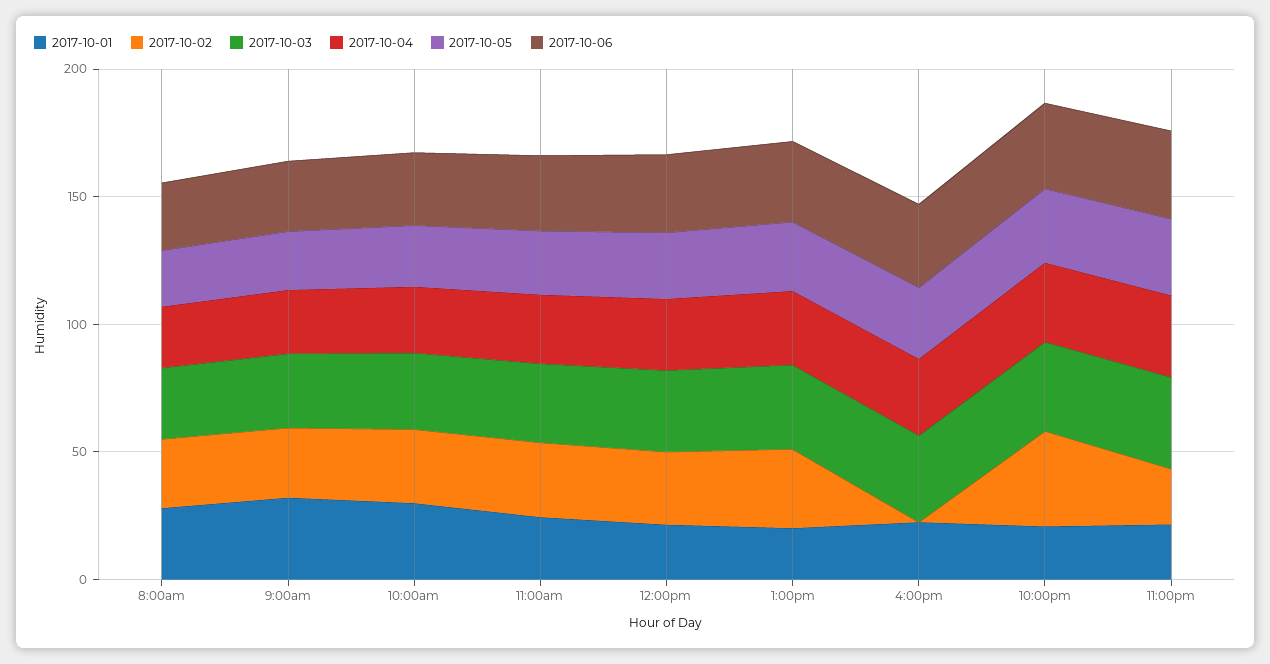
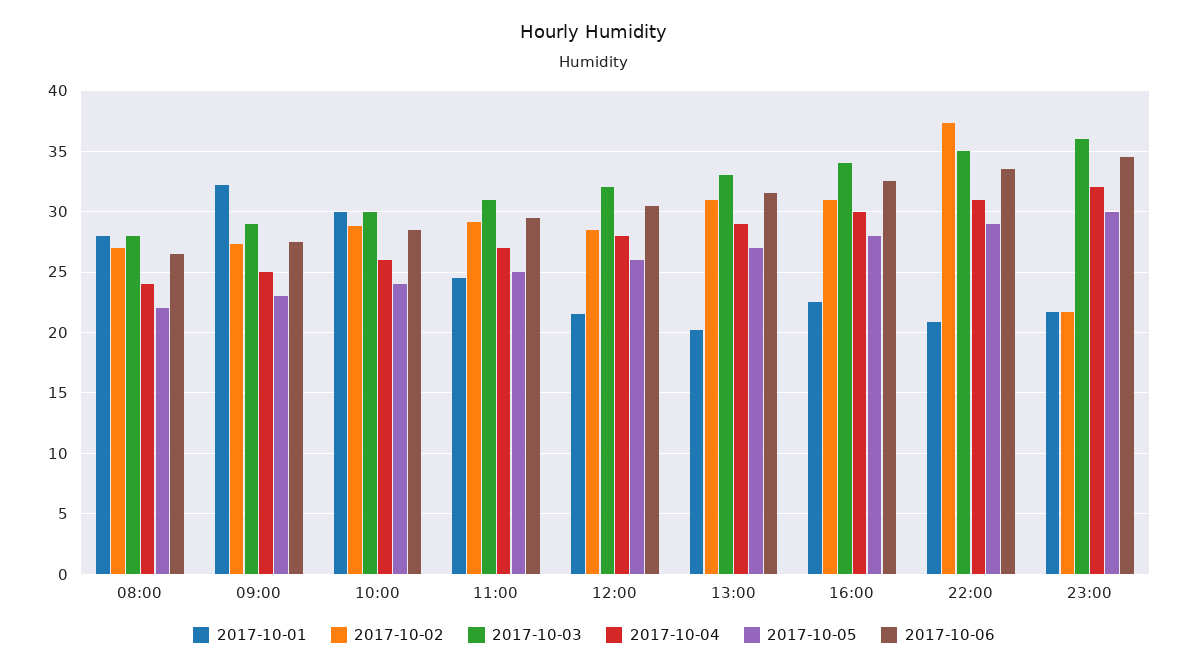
2017-10-02, 4:00pm: 0 -> 31

